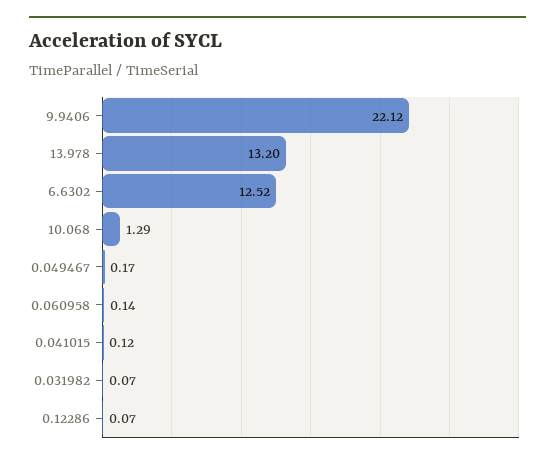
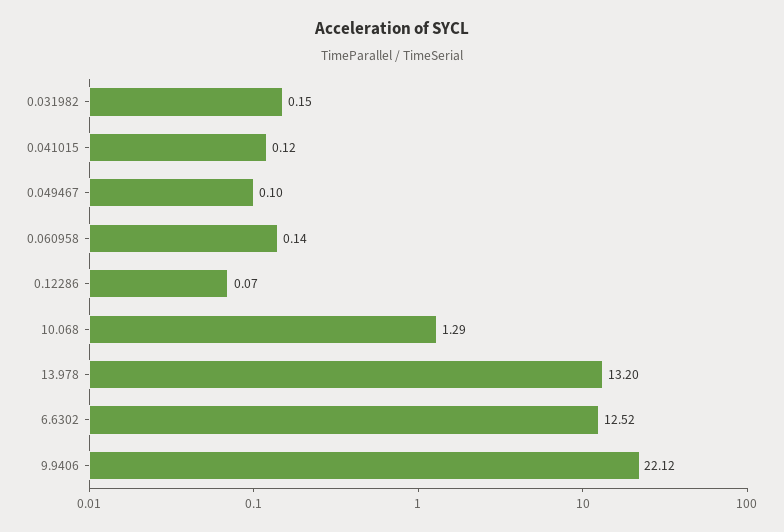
0.049467: 0.17 -> 0.1
0.031982: 0.07 -> 0.15

